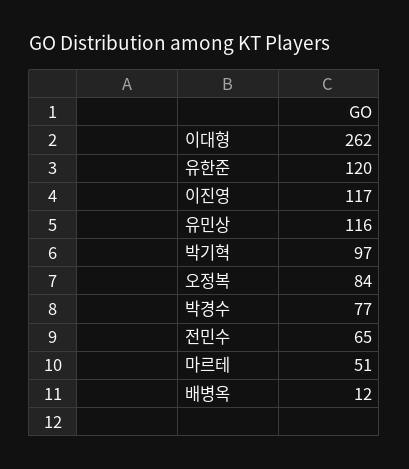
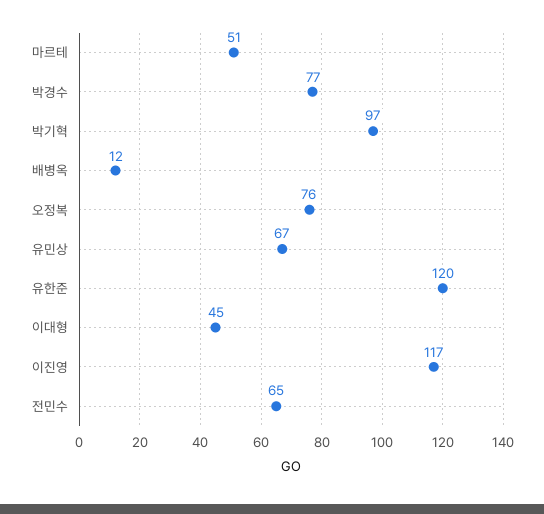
이대형: 262 -> 45
유민상: 116 -> 67
오정복: 84 -> 76

